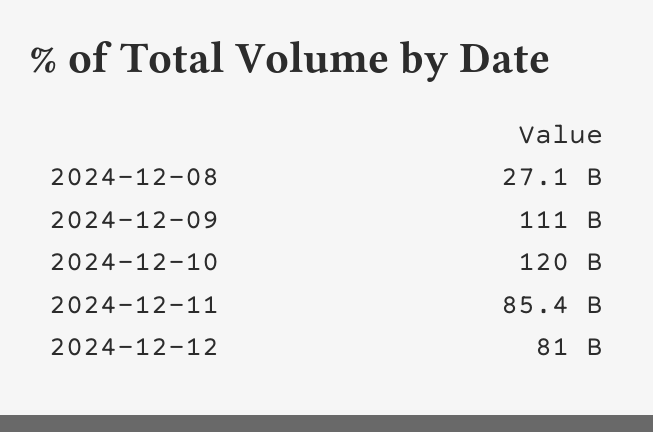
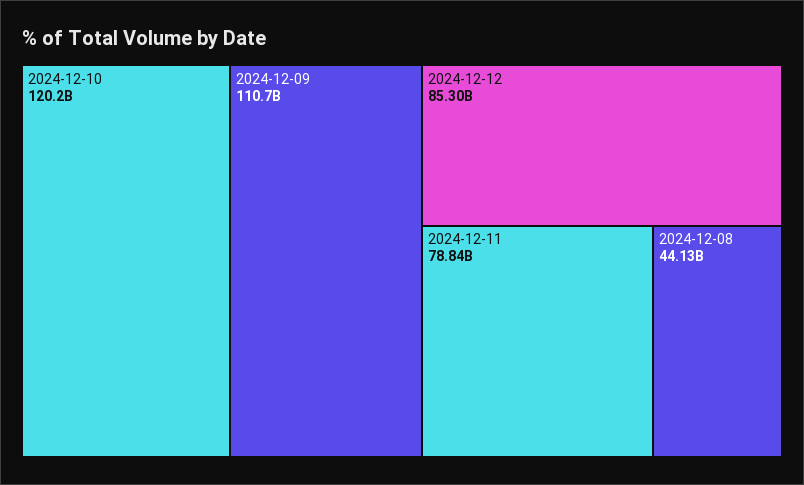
2024-12-08: 27100000000 -> 44130000000
2024-12-11: 85400000000 -> 78840000000
2024-12-12: 81000000000 -> 85300000000

